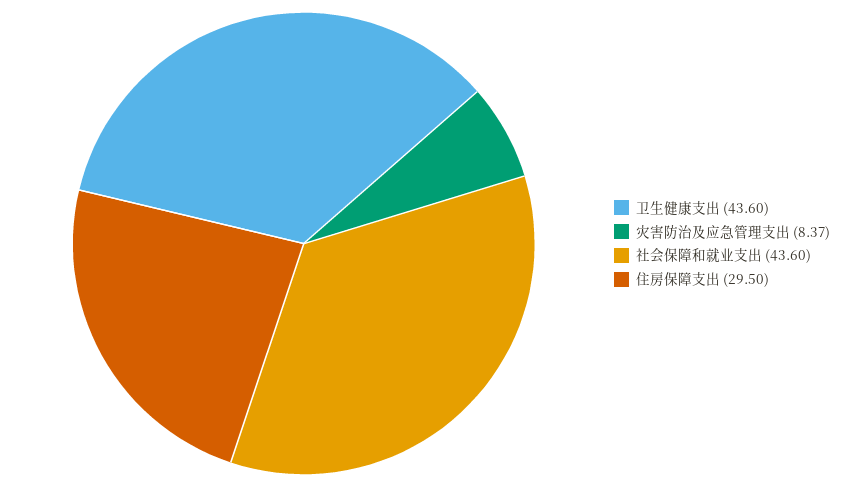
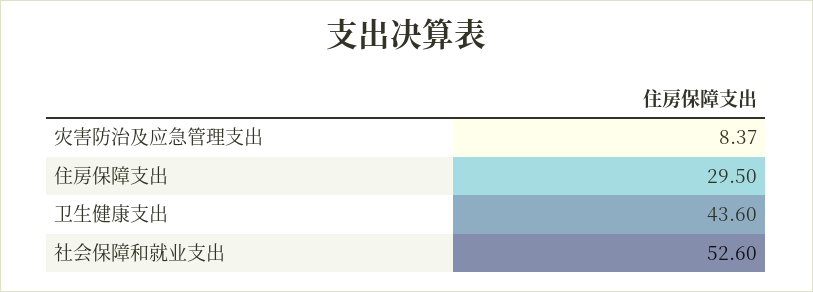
社会保障和就业支出: 43.6 -> 52.6

